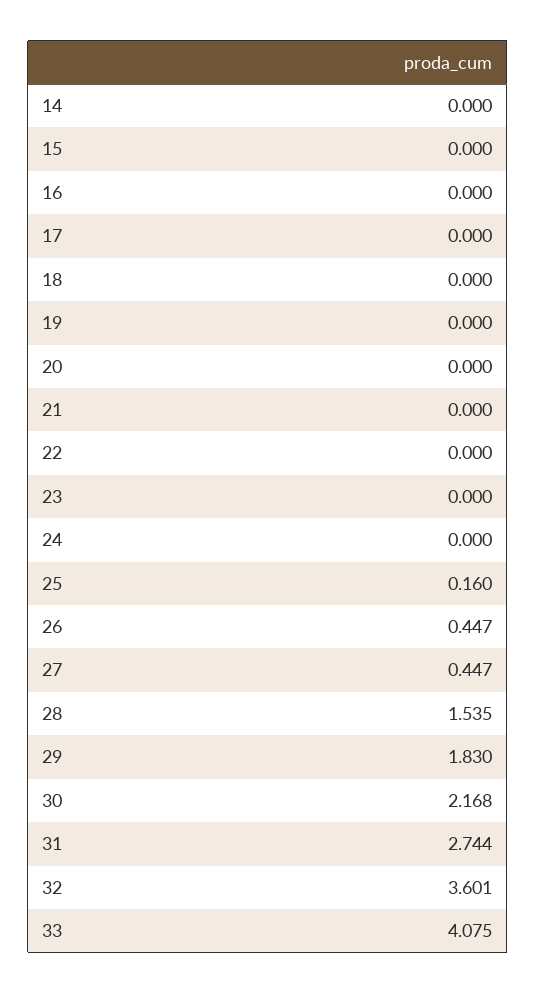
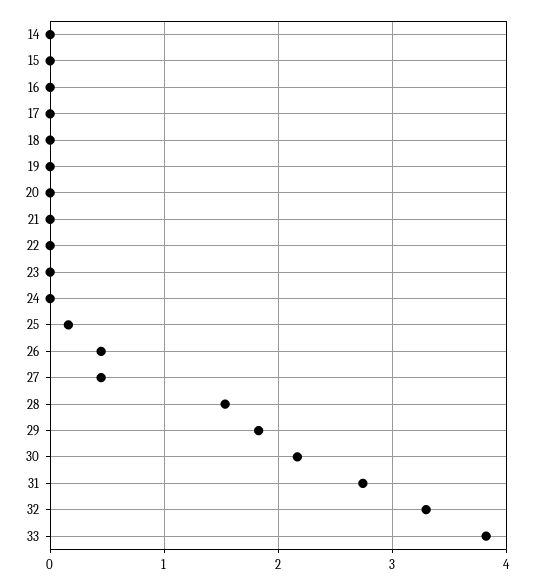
32: 3.601 -> 3.3
33: 4.075 -> 3.8

